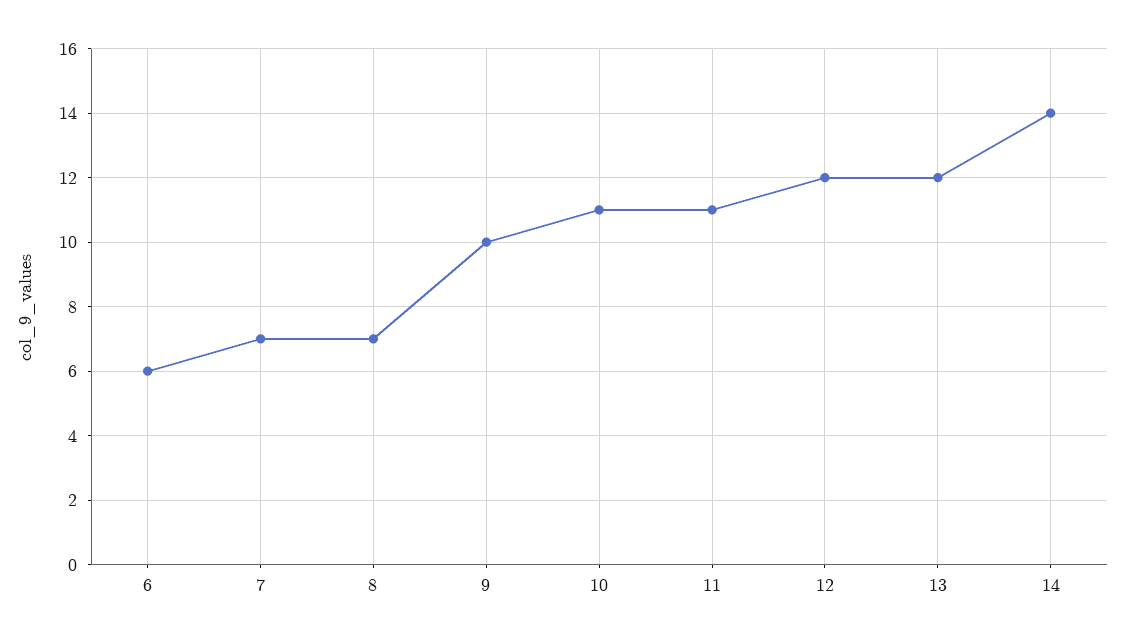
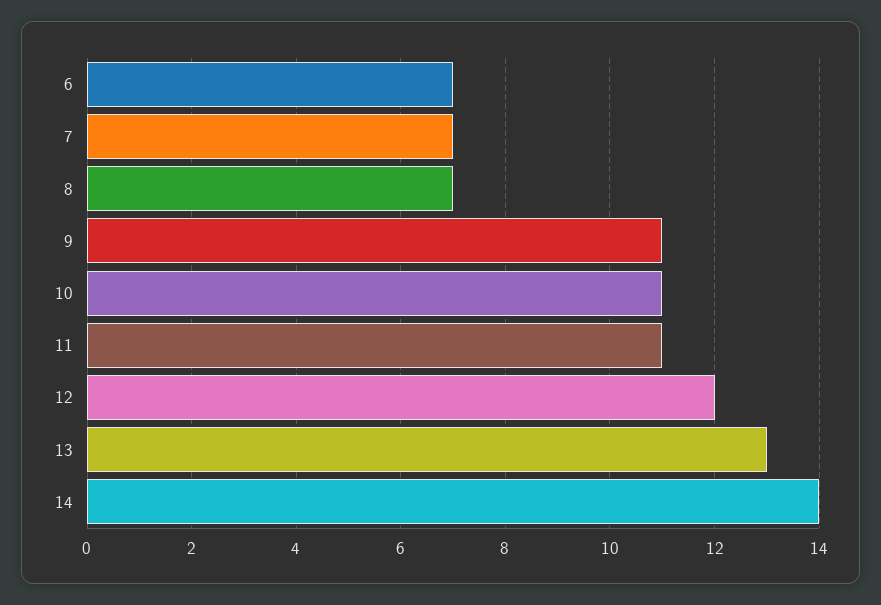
6: 6 -> 7
9: 10 -> 11
13: 12 -> 13

